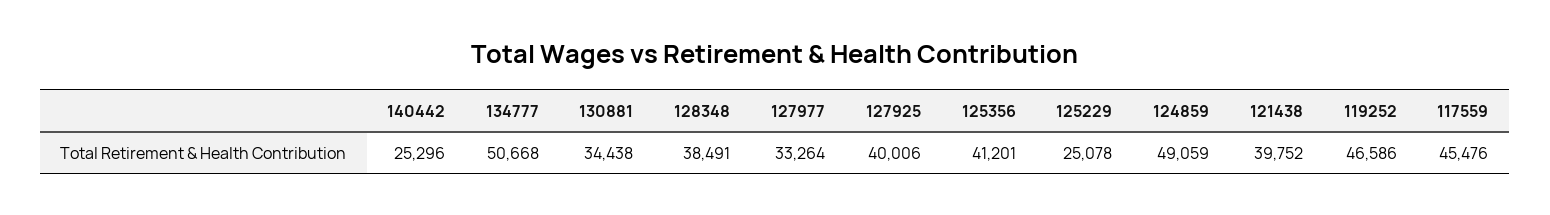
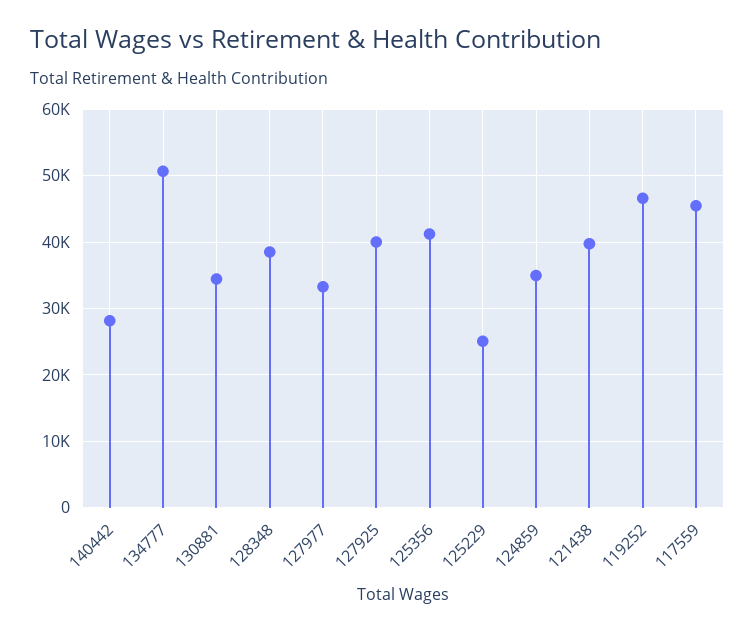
140442: 25296 -> 28000
124859: 49059 -> 35000

